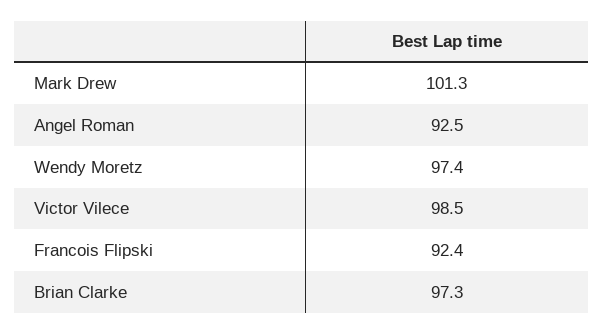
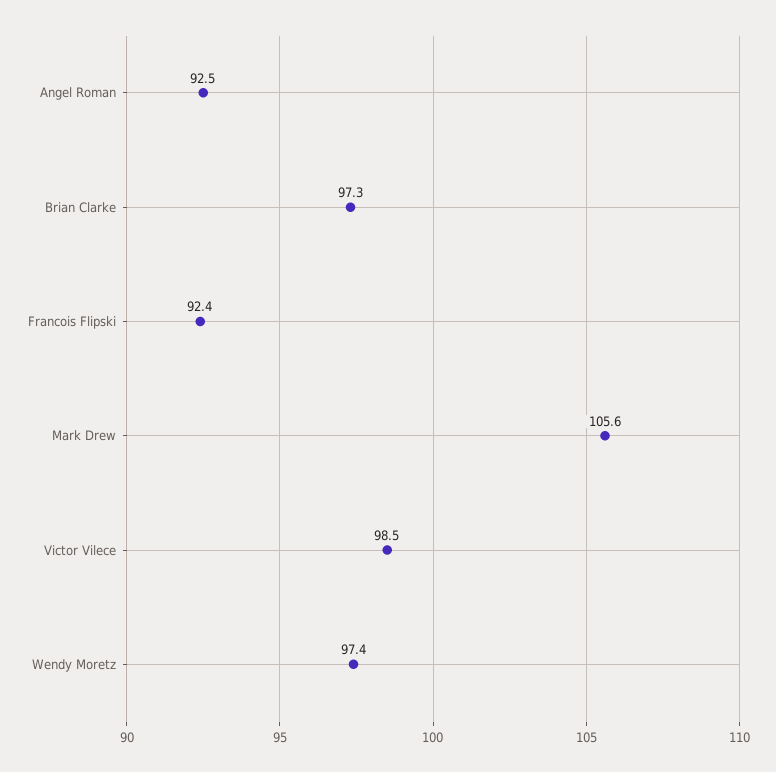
Mark Drew: 101.3 -> 105.6

